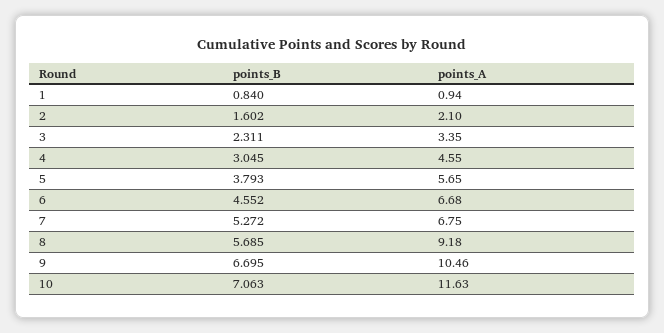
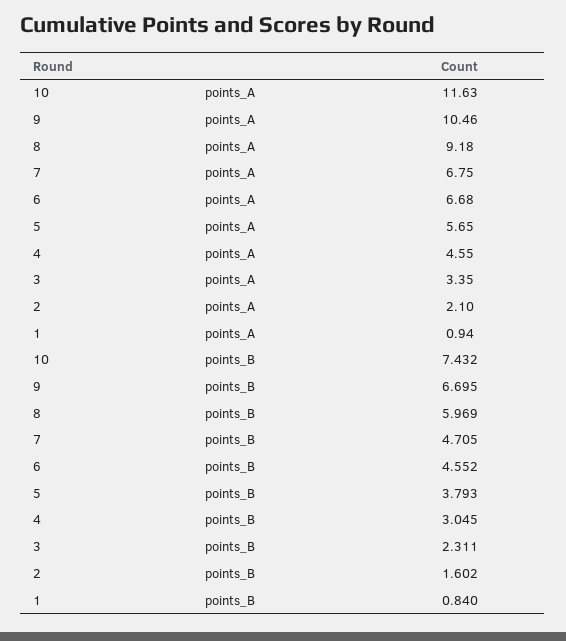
points_B, 7: 5.272 -> 4.705
points_B, 8: 5.685 -> 5.969
points_B, 10: 7.063 -> 7.432

